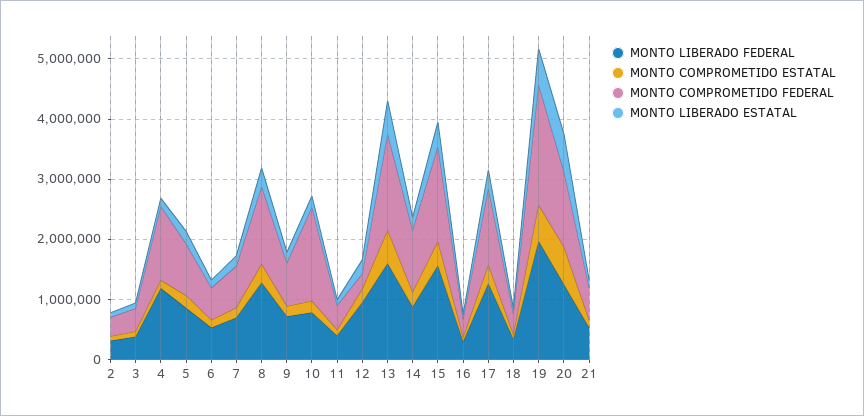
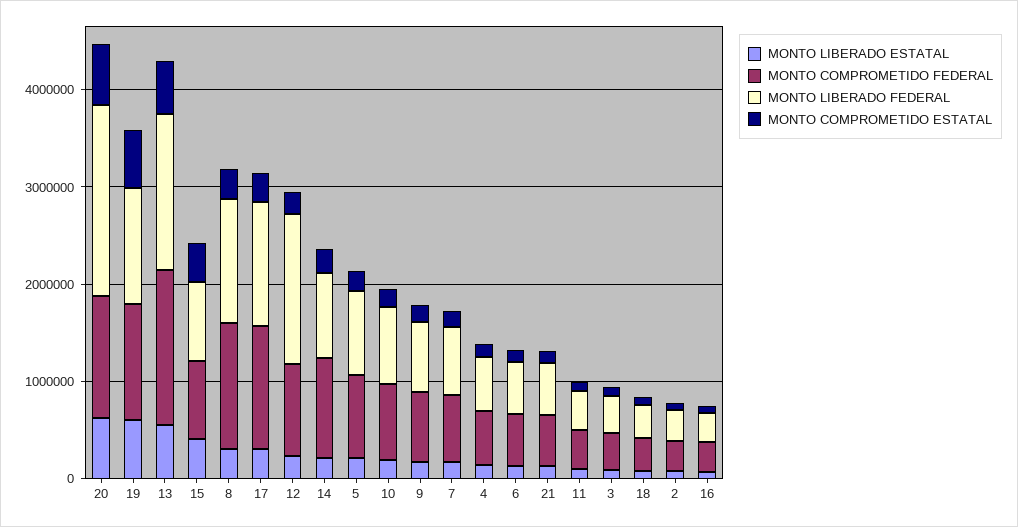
MONTO LIBERADO FEDERAL, 4: 1200000 -> 600000
MONTO COMPROMETIDO FEDERAL, 4: 1200000 -> 600000
MONTO COMPROMETIDO FEDERAL, 10: 1600000 -> 800000
MONTO LIBERADO FEDERAL, 12: 1000000 -> 1600000
MONTO COMPROMETIDO FEDERAL, 12: 200000 -> 1000000
MONTO LIBERADO FEDERAL, 15: 1600000 -> 800000
MONTO COMPROMETIDO FEDERAL, 15: 1600000 -> 800000
MONTO LIBERADO FEDERAL, 19: 2000000 -> 1200000
MONTO COMPROMETIDO FEDERAL, 19: 2000000 -> 1200000
MONTO LIBERADO FEDERAL, 20: 1200000 -> 2000000

